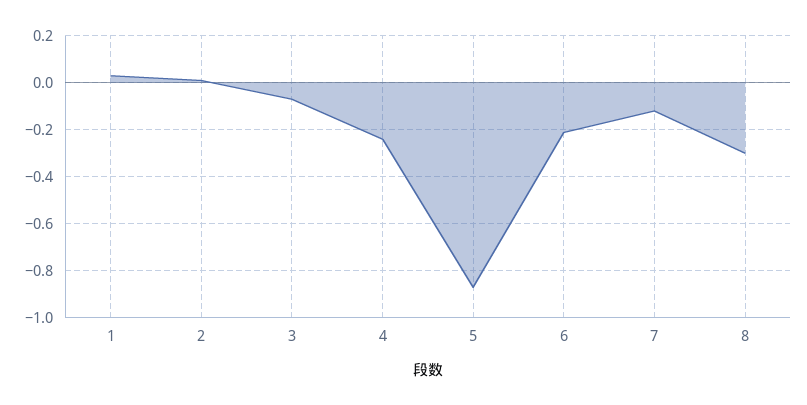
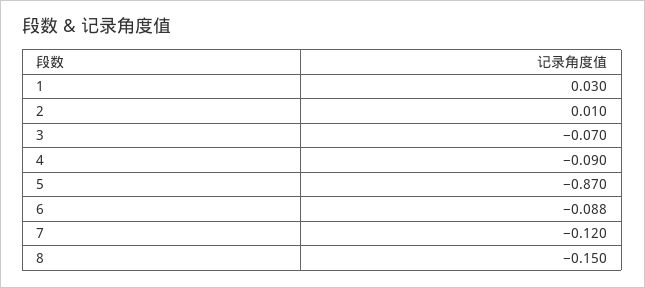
4: -0.25 -> -0.09
6: -0.2 -> -0.088
8: -0.3 -> -0.15

